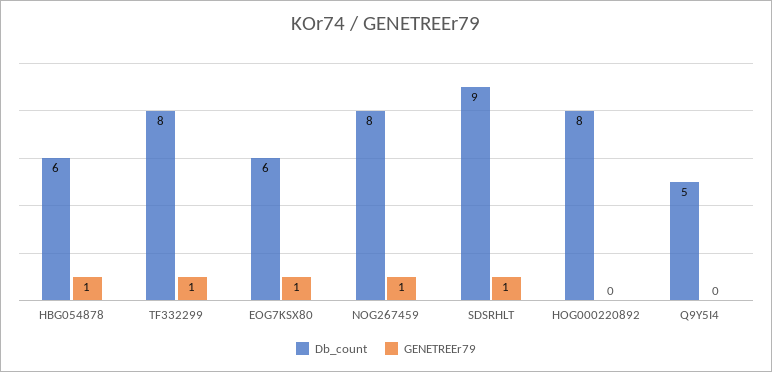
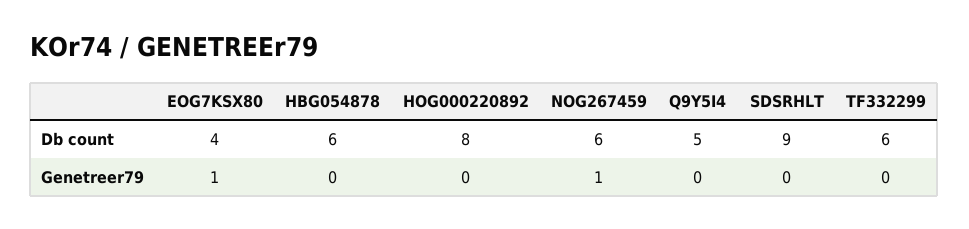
GENETREEr79, HBG054878: 1 -> 0
Db_count, TF332299: 8 -> 6
GENETREEr79, TF332299: 1 -> 0
Db_count, EOG7KSX80: 6 -> 4
Db_count, NOG267459: 8 -> 6
GENETREEr79, SDSRHLT: 1 -> 0

